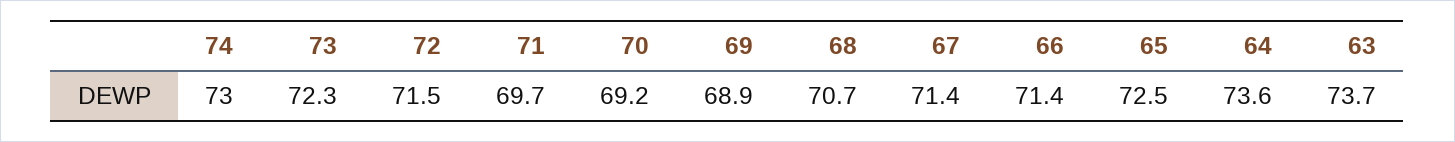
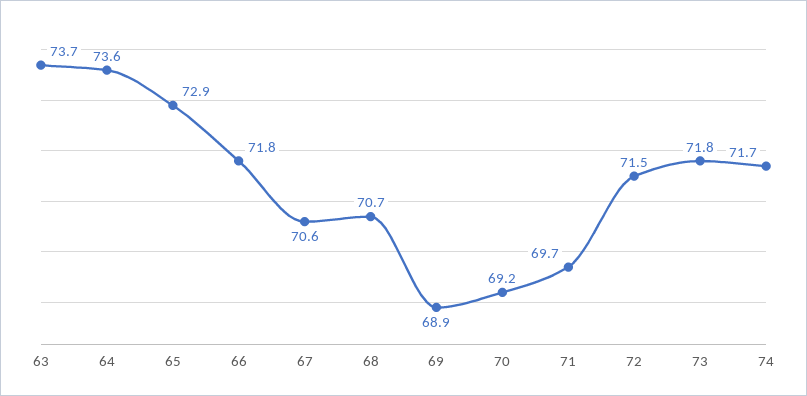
74: 73 -> 71.7
73: 72.3 -> 71.8
67: 71.4 -> 70.6
66: 71.4 -> 71.8
65: 72.5 -> 72.9

